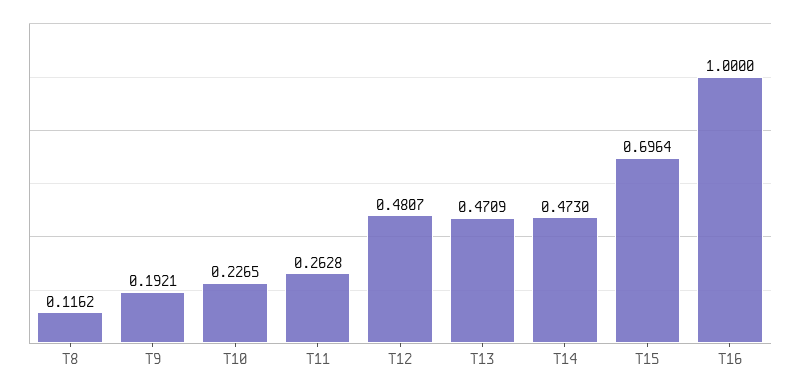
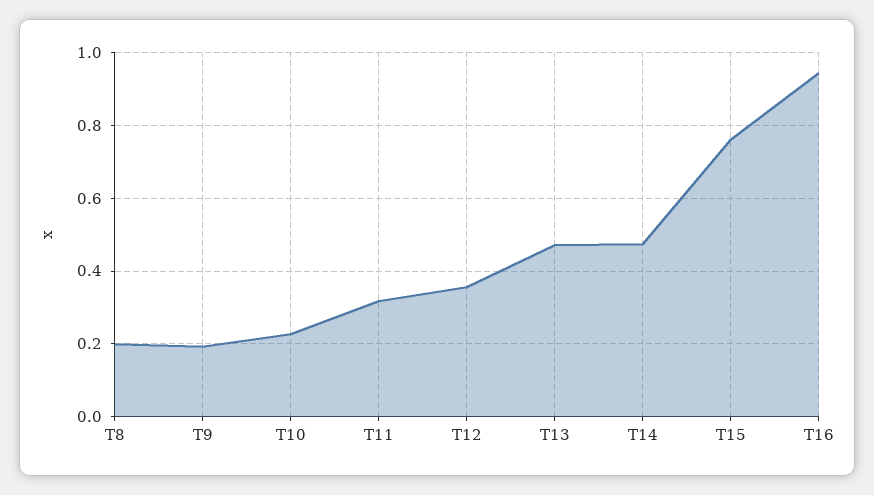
T8: 0.1162 -> 0.2
T11: 0.2628 -> 0.32
T12: 0.4807 -> 0.36
T15: 0.6964 -> 0.76
T16: 1 -> 0.94

